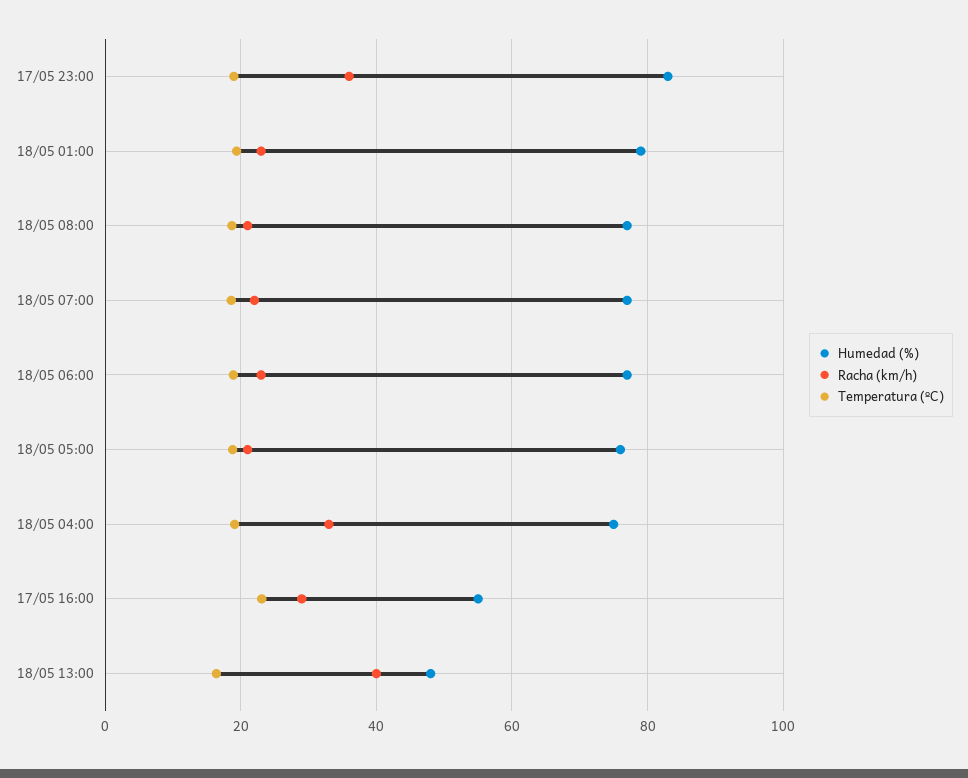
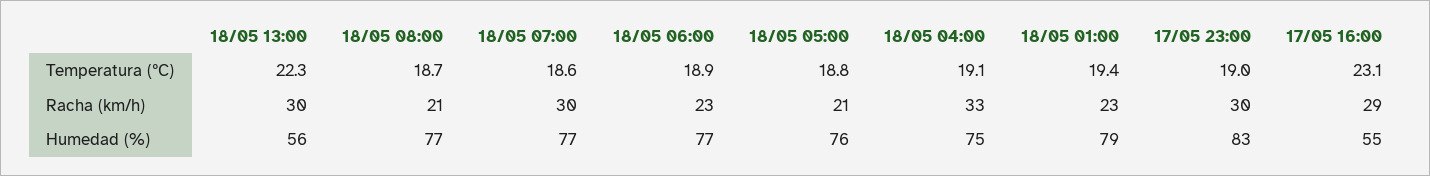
Racha (km/h), 17/05 23:00: 36 -> 30
Racha (km/h), 18/05 07:00: 22 -> 30
Humedad (%), 18/05 13:00: 48 -> 56
Racha (km/h), 18/05 13:00: 40 -> 30
Temperatura (ºC), 18/05 13:00: 16 -> 22.3

